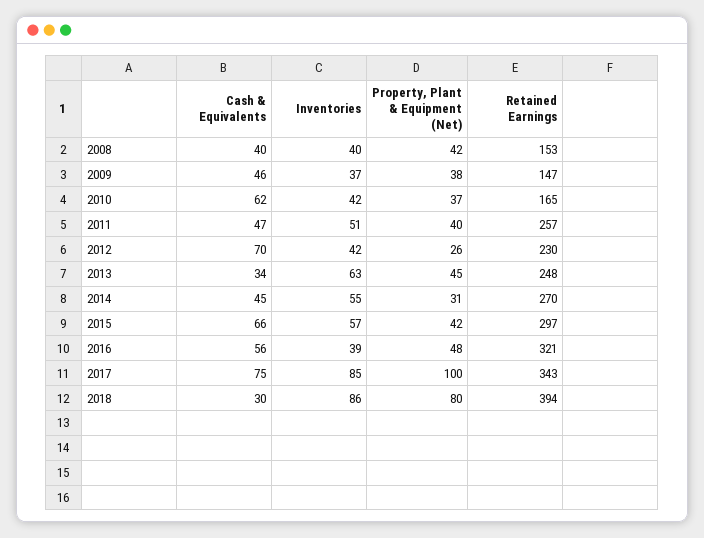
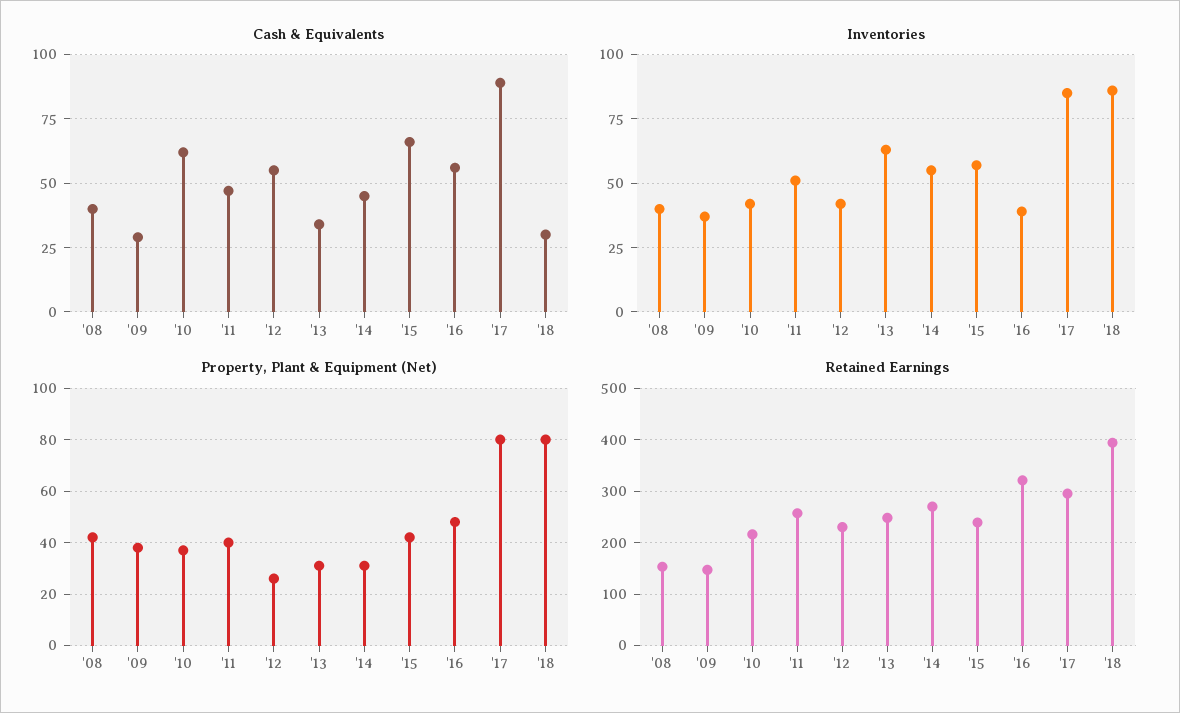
Cash & Equivalents, 2009: 46 -> 30
Retained Earnings, 2010: 165 -> 220
Cash & Equivalents, 2012: 70 -> 55
Property, Plant & Equipment (Net), 2013: 45 -> 30
Retained Earnings, 2015: 297 -> 240
Cash & Equivalents, 2017: 75 -> 90
Property, Plant & Equipment (Net), 2017: 100 -> 80
Retained Earnings, 2017: 343 -> 300

